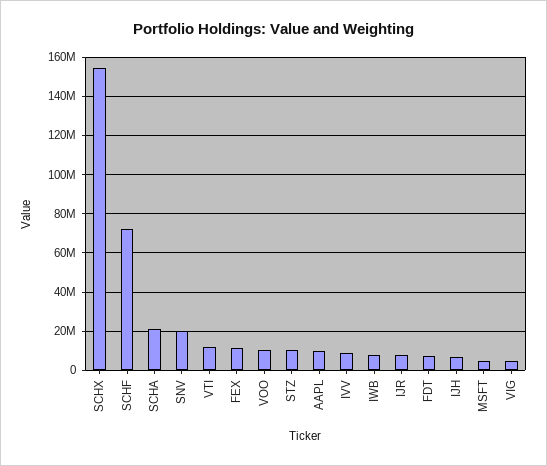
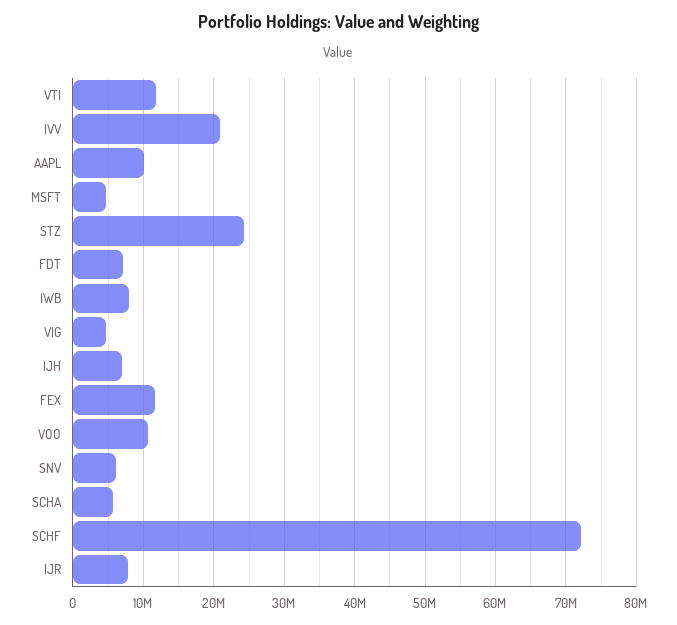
SCHX: 155000000 -> none
SCHA: 20000000 -> 6000000
SNV: 20000000 -> 6000000
STZ: 10000000 -> 24000000
IVV: 10000000 -> 21000000

